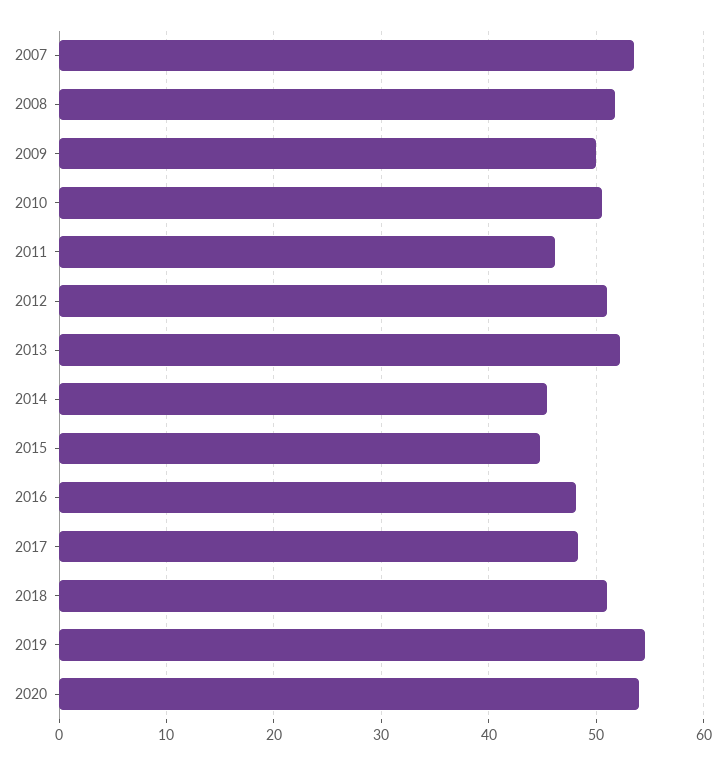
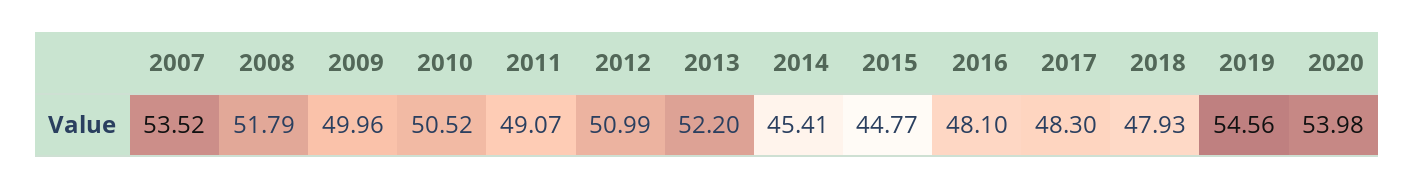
2011: 46 -> 49.07
2018: 51 -> 47.93

